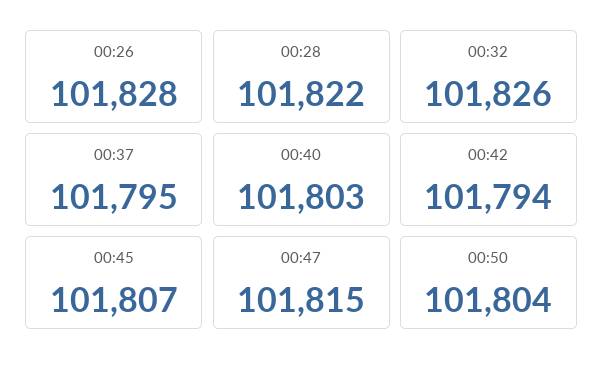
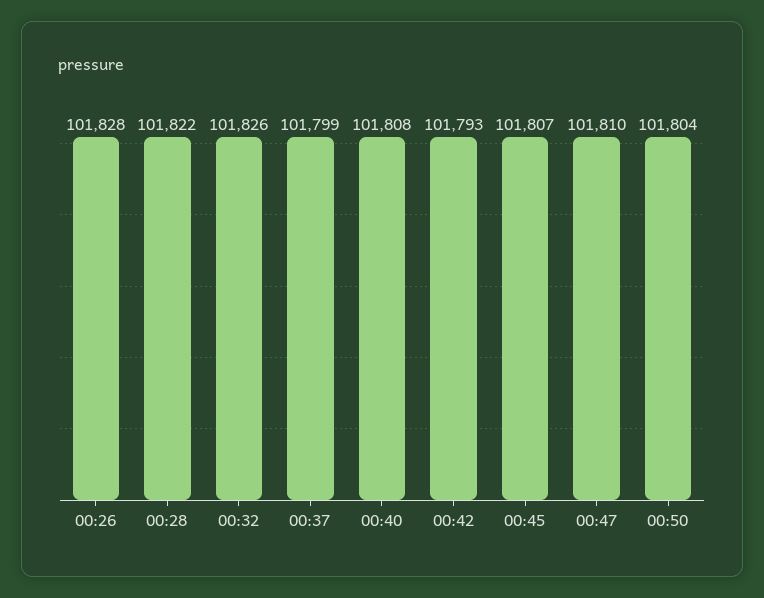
00:37: 101795 -> 101799
00:40: 101803 -> 101808
00:42: 101794 -> 101793
00:47: 101815 -> 101810

